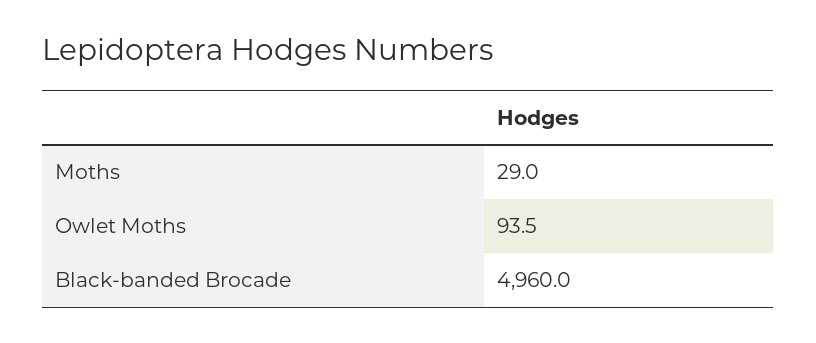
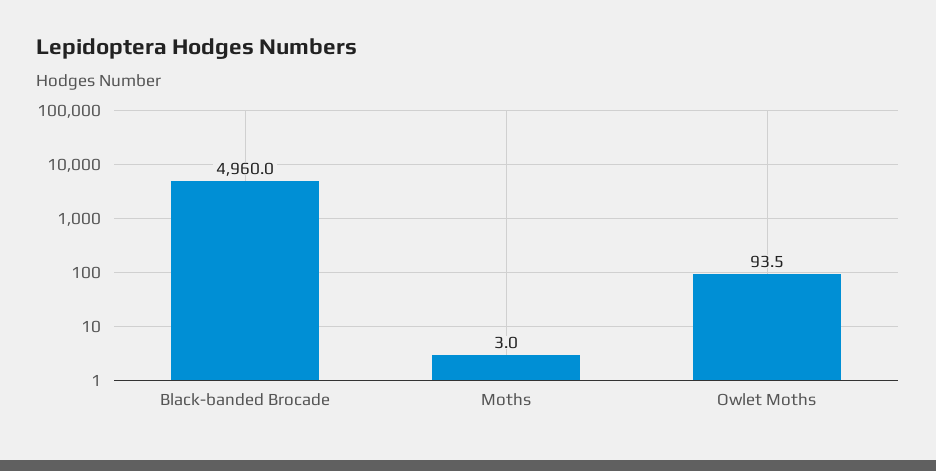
Moths: 29 -> 3

